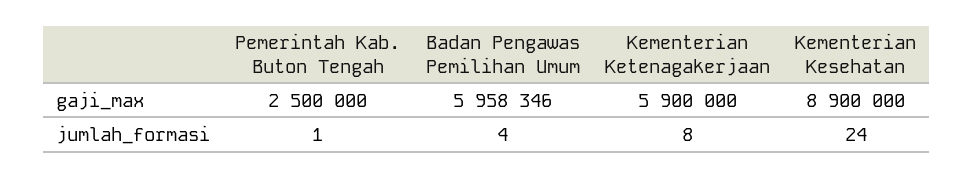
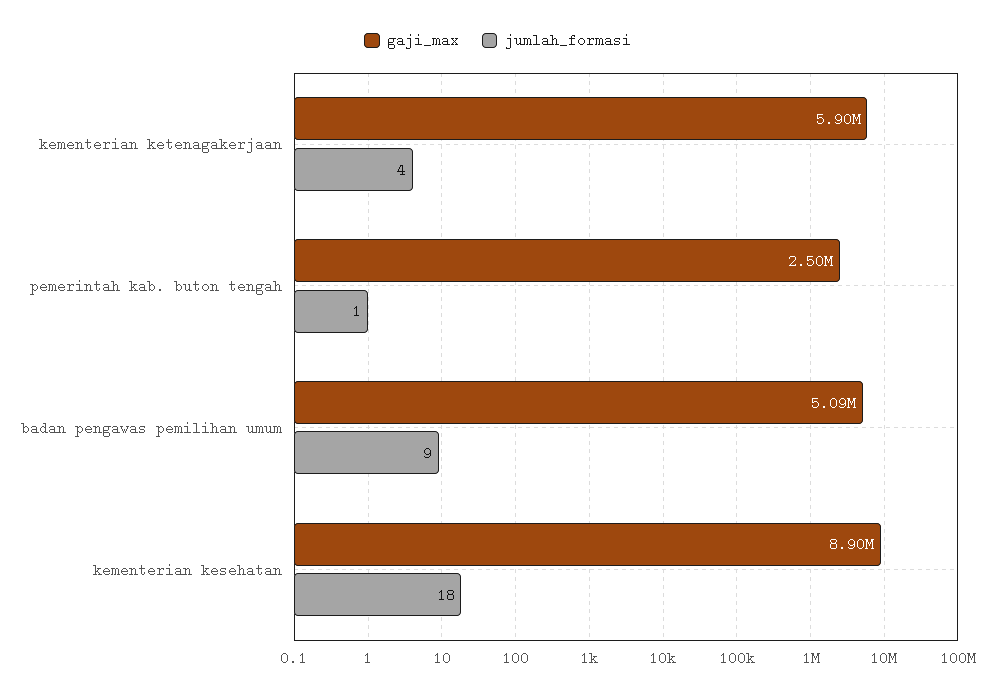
gaji_max, Badan Pengawas Pemilihan Umum: 5958346 -> 5090000
jumlah_formasi, Badan Pengawas Pemilihan Umum: 4 -> 9
jumlah_formasi, Kementerian Ketenagakerjaan: 8 -> 4
jumlah_formasi, Kementerian Kesehatan: 24 -> 18

